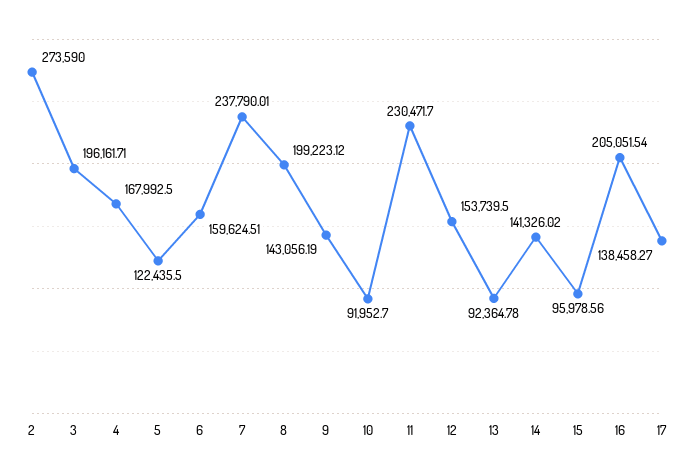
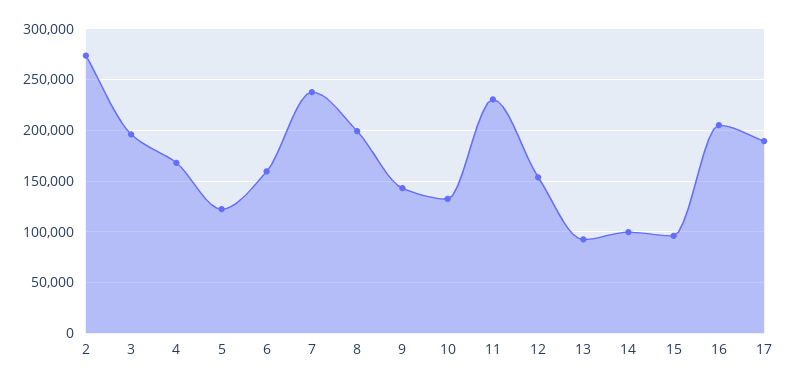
10: 91952.7 -> 130000
14: 141326.02 -> 100000
17: 138458.27 -> 190000

